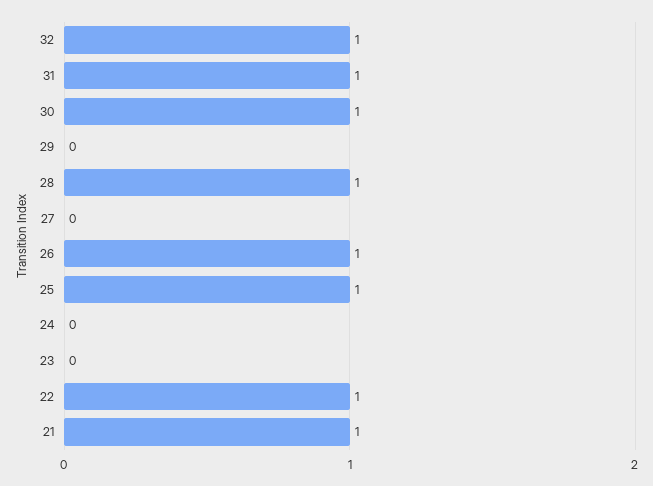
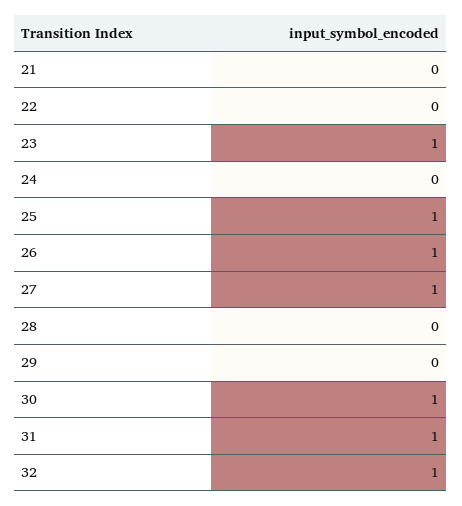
28: 1 -> 0
27: 0 -> 1
23: 0 -> 1
22: 1 -> 0
21: 1 -> 0

